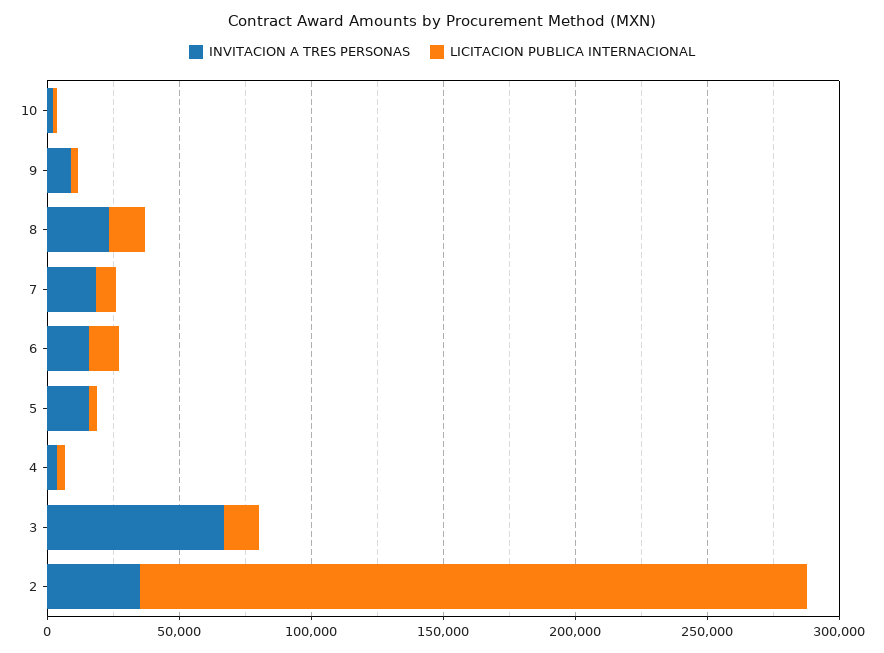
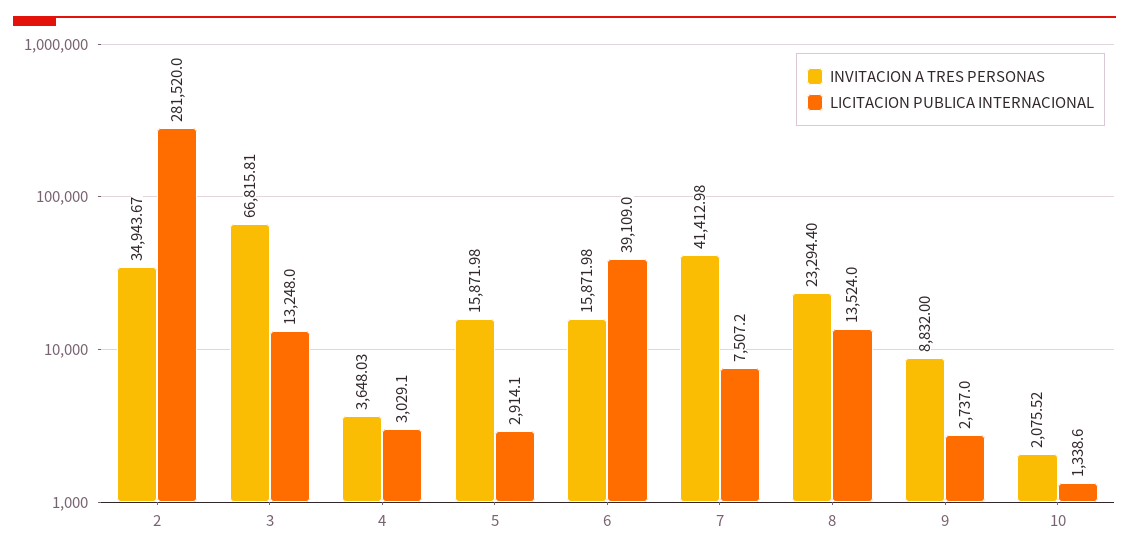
INVITACION A TRES PERSONAS, 7: 20000 -> 41412.98
LICITACION PUBLICA INTERNACIONAL, 6: 10000 -> 39109
LICITACION PUBLICA INTERNACIONAL, 2: 250000 -> 281520

